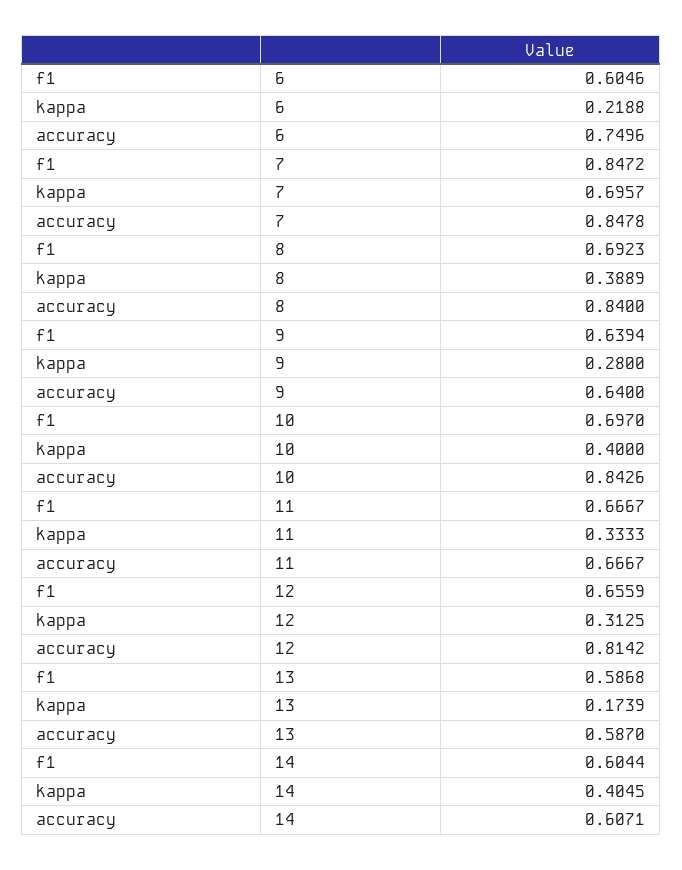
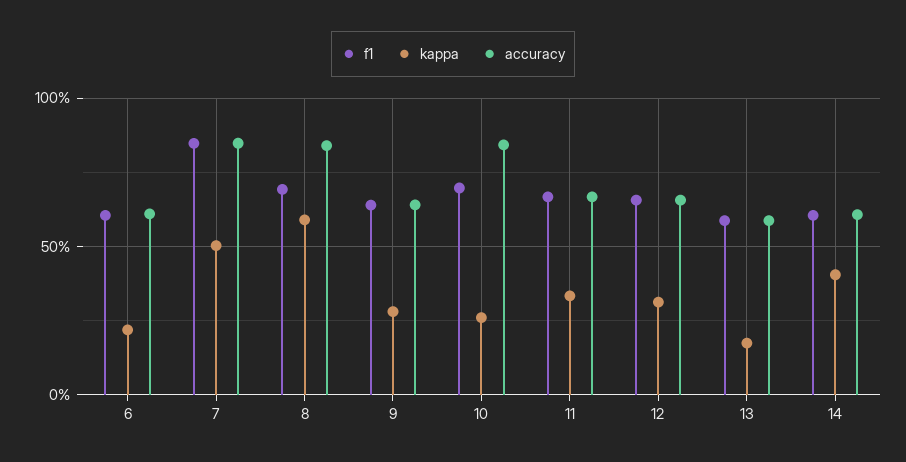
accuracy, 6: 0.7496 -> 0.6
kappa, 7: 0.6957 -> 0.5
kappa, 8: 0.3889 -> 0.6
kappa, 10: 0.4 -> 0.25
accuracy, 12: 0.8142 -> 0.65

